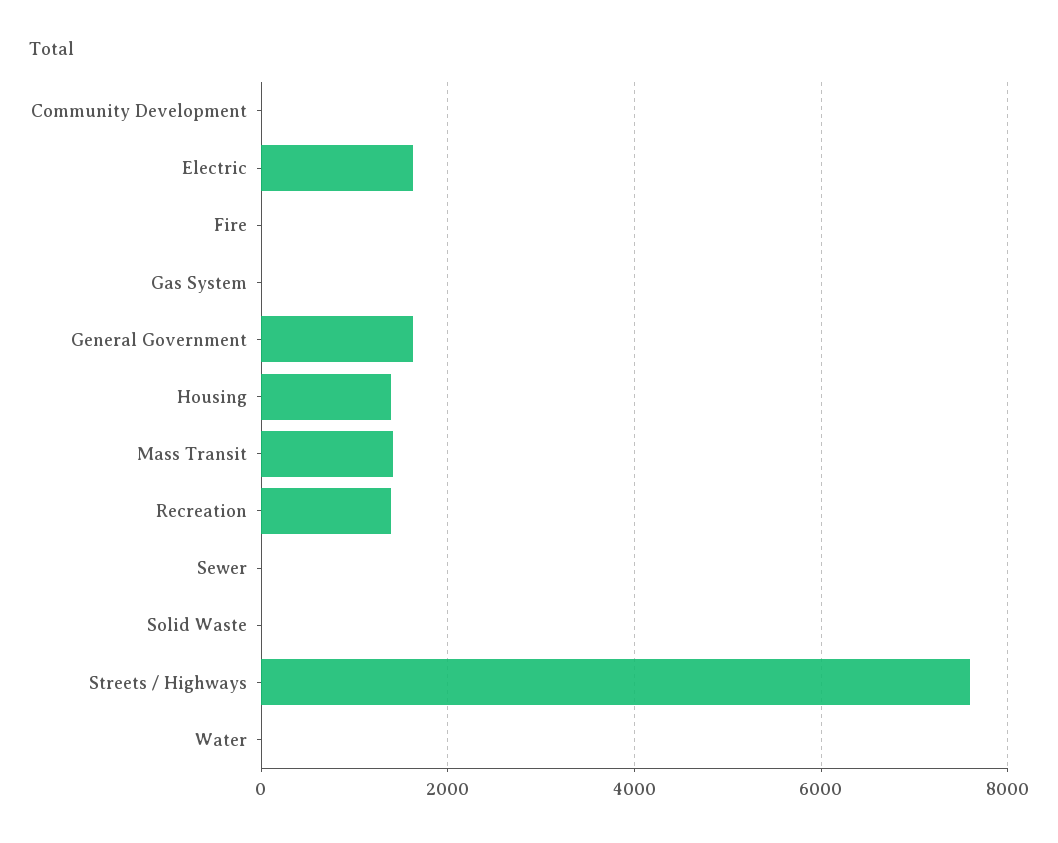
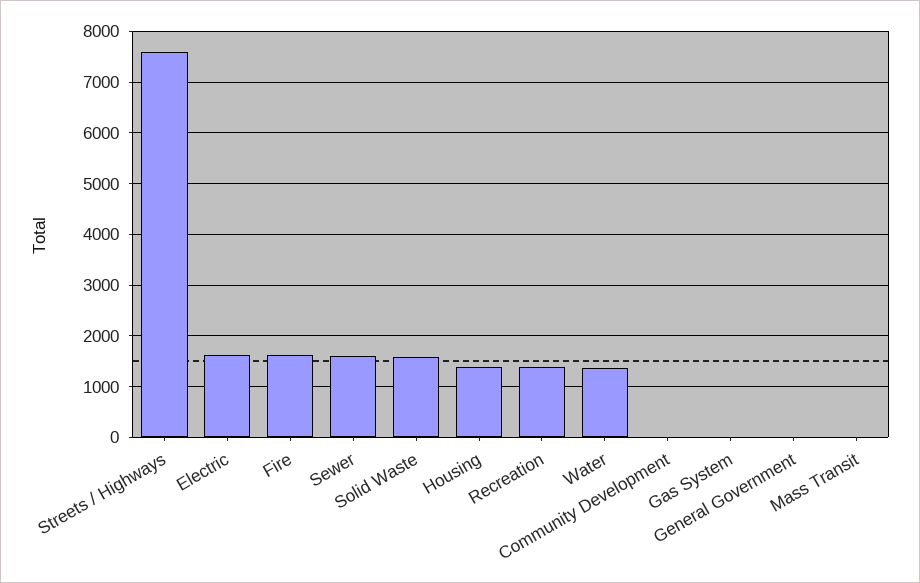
Fire: 0 -> 1600
General Government: 1600 -> 0
Mass Transit: 1400 -> 0
Sewer: 0 -> 1600
Solid Waste: 0 -> 1600
Water: 0 -> 1400

